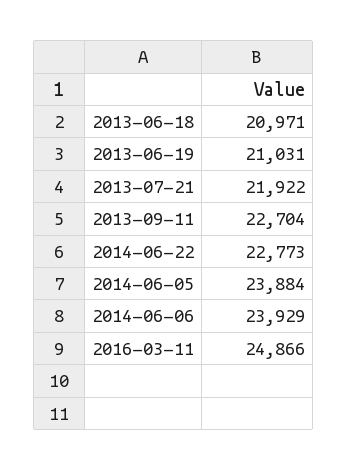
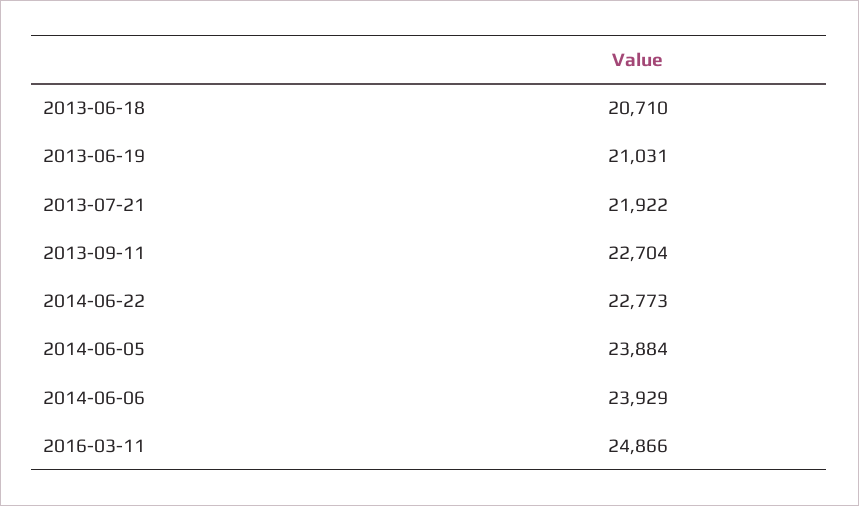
2013-06-18: 20971 -> 20710

